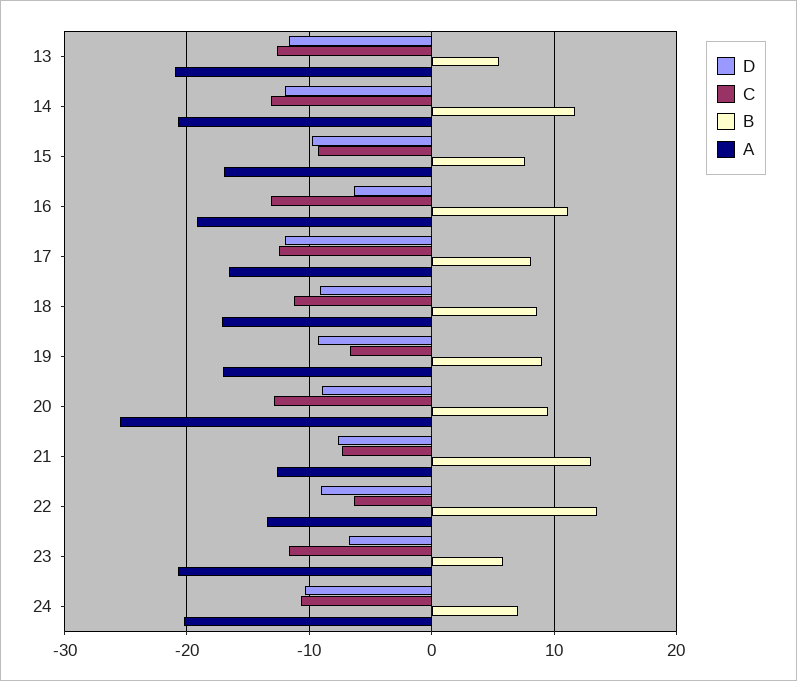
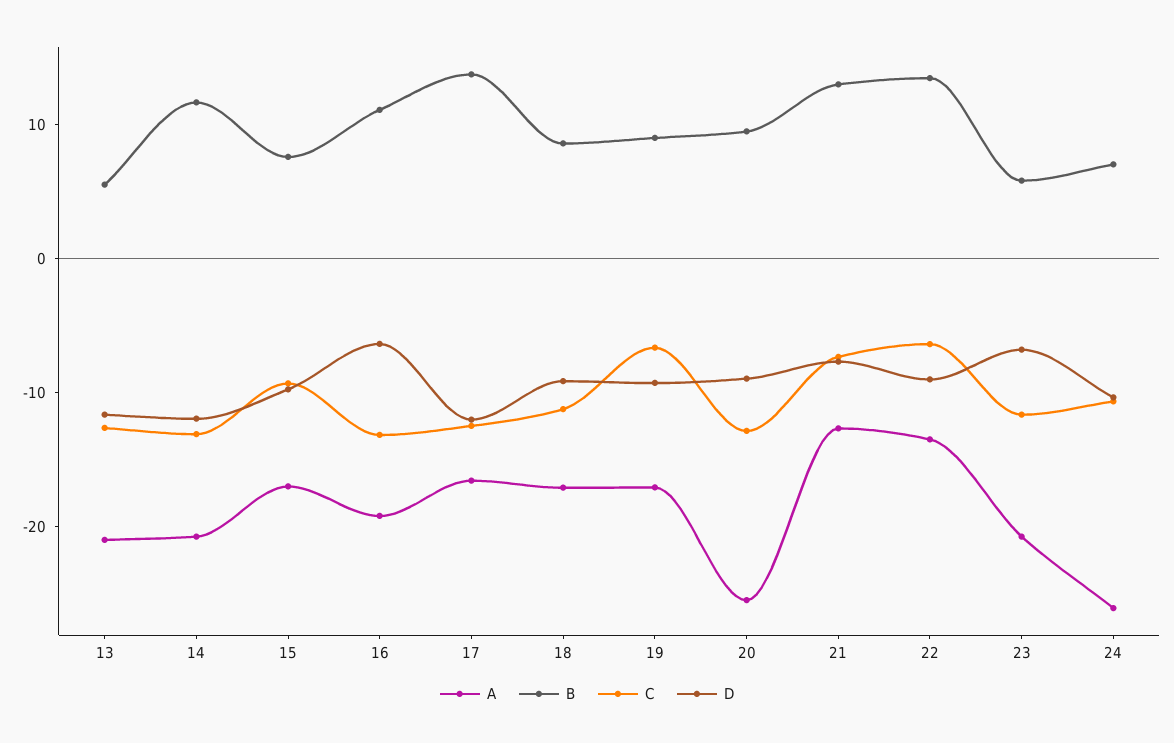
B, 17: 8 -> 14
A, 24: -20 -> -26

